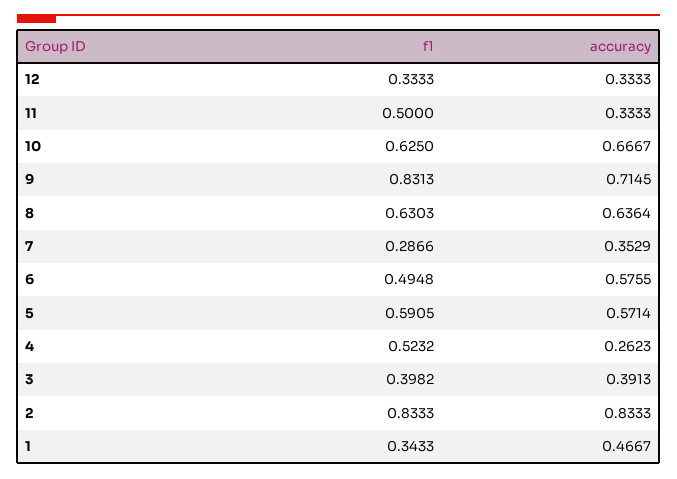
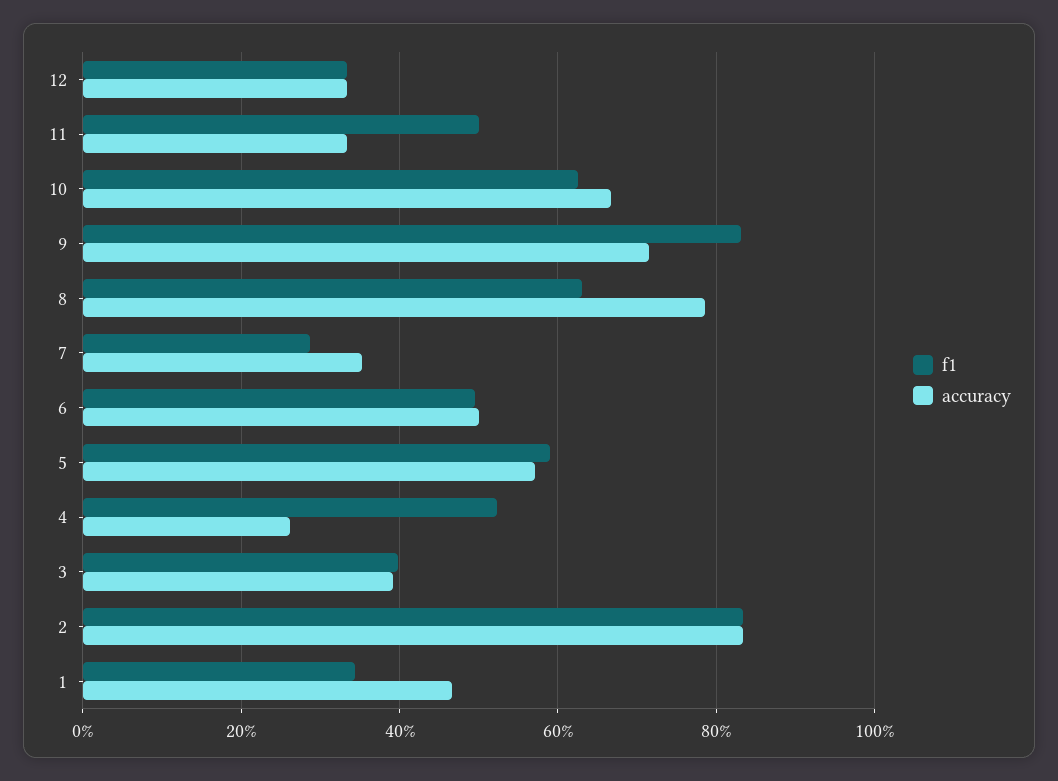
accuracy, 8: 0.6364 -> 0.78
accuracy, 6: 0.5755 -> 0.5

